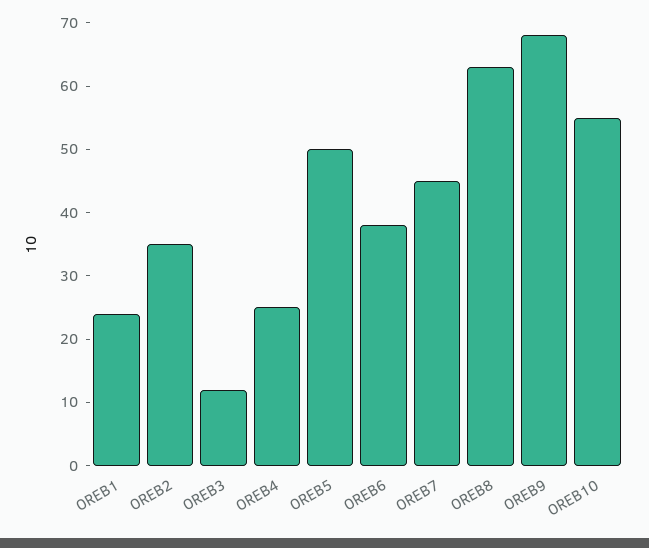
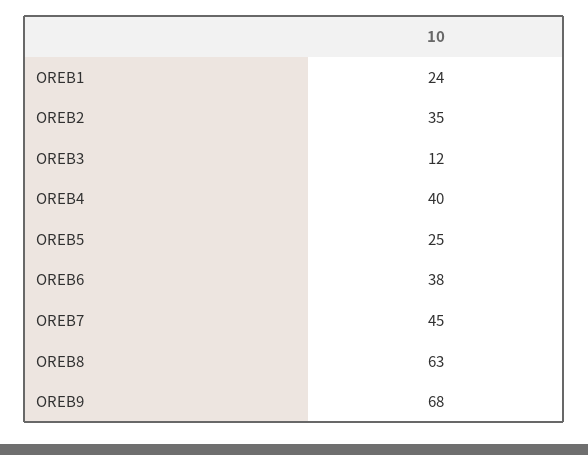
OREB4: 25 -> 40
OREB5: 50 -> 25
OREB10: 55 -> none

